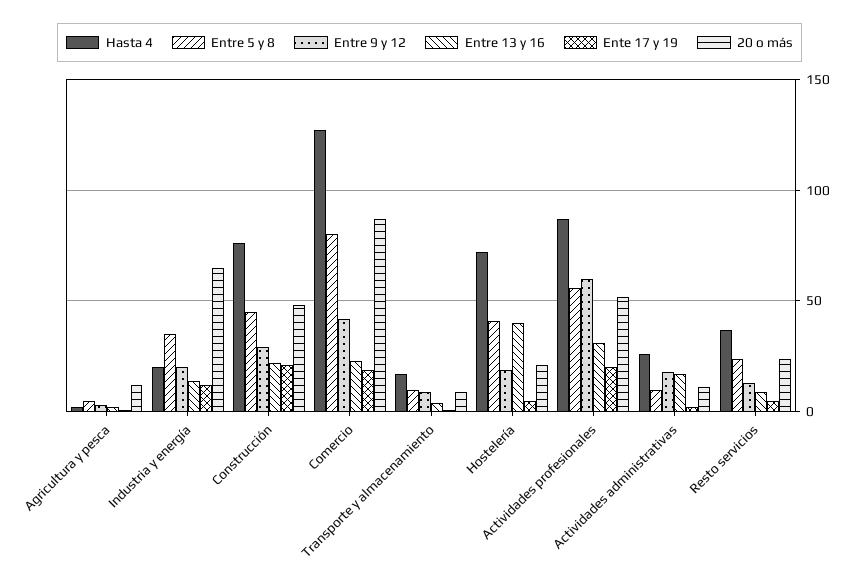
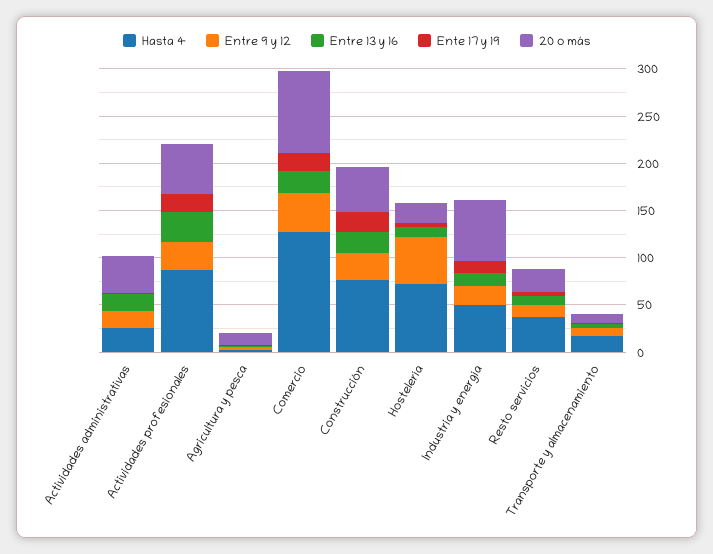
Entre 5 y 8, Agricultura y pesca: 5 -> none
Hasta 4, Industria y energía: 20 -> 50
Entre 5 y 8, Industria y energía: 35 -> none
Entre 5 y 8, Construcción: 45 -> none
Entre 5 y 8, Comercio: 80 -> none
Entre 5 y 8, Transporte y almacenamiento: 10 -> none
Entre 5 y 8, Hostelería: 40 -> none
Entre 9 y 12, Hostelería: 20 -> 50
Entre 13 y 16, Hostelería: 40 -> 10
Entre 5 y 8, Actividades profesionales: 55 -> none
Entre 9 y 12, Actividades profesionales: 60 -> 30
Entre 5 y 8, Actividades administrativas: 10 -> none
20 o más, Actividades administrativas: 10 -> 40
Entre 5 y 8, Resto servicios: 25 -> none

